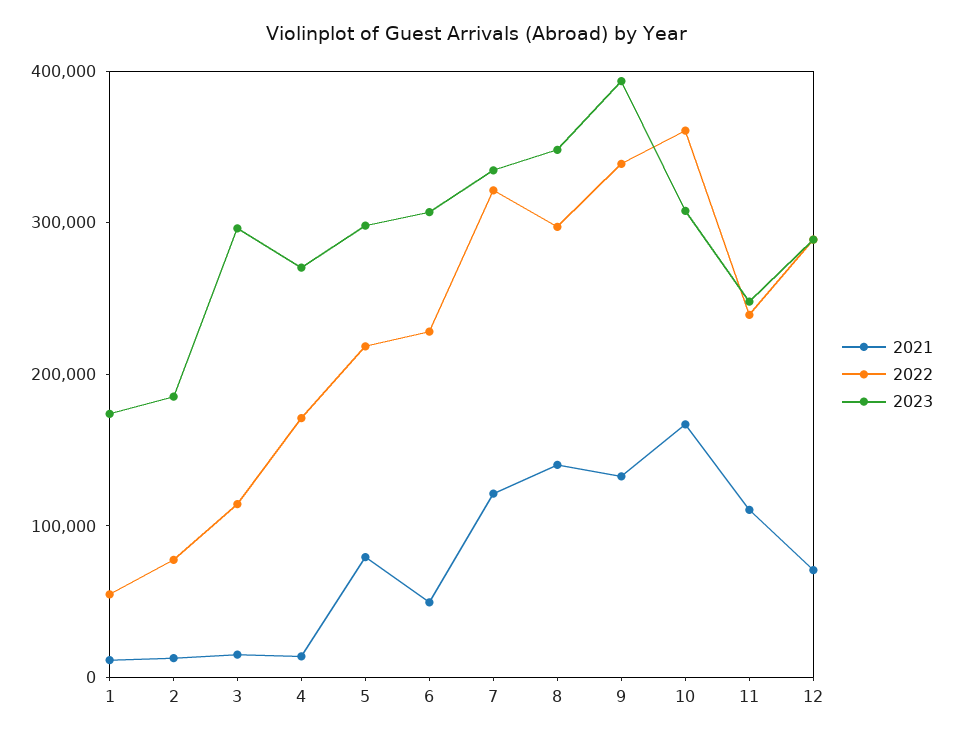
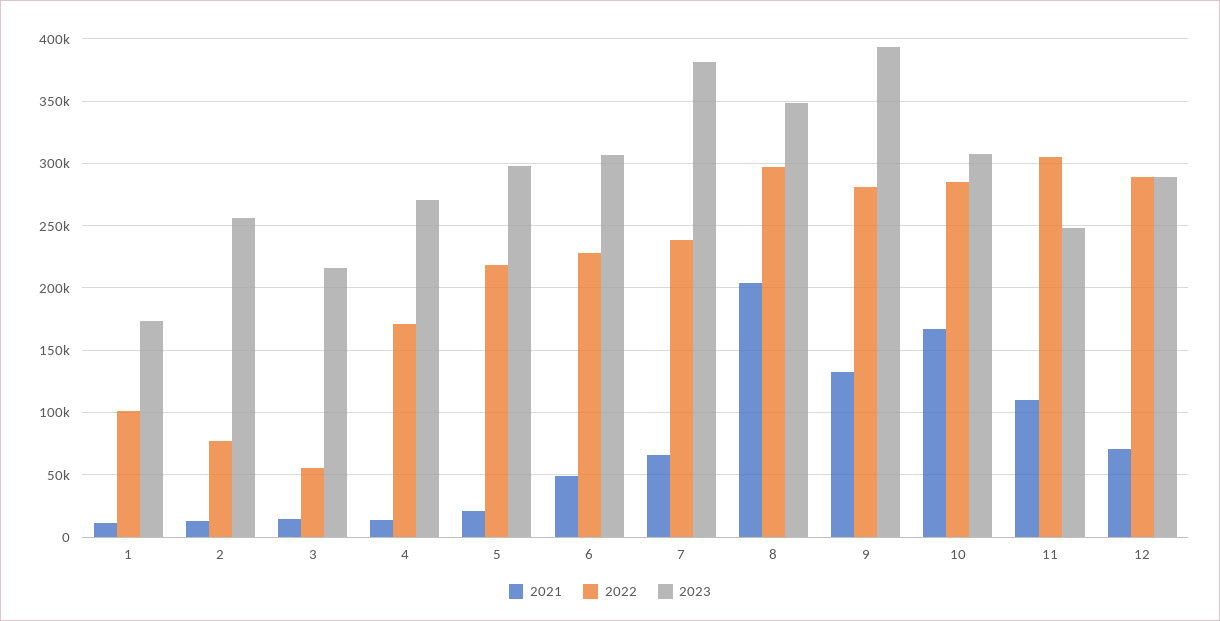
2022, 1: 60000 -> 100000
2023, 2: 180000 -> 255000
2022, 3: 120000 -> 55000
2023, 3: 300000 -> 215000
2021, 5: 80000 -> 20000
2021, 7: 120000 -> 65000
2022, 7: 320000 -> 240000
2023, 7: 340000 -> 380000
2021, 8: 140000 -> 205000
2022, 9: 340000 -> 280000
2022, 10: 360000 -> 285000
2022, 11: 240000 -> 305000

